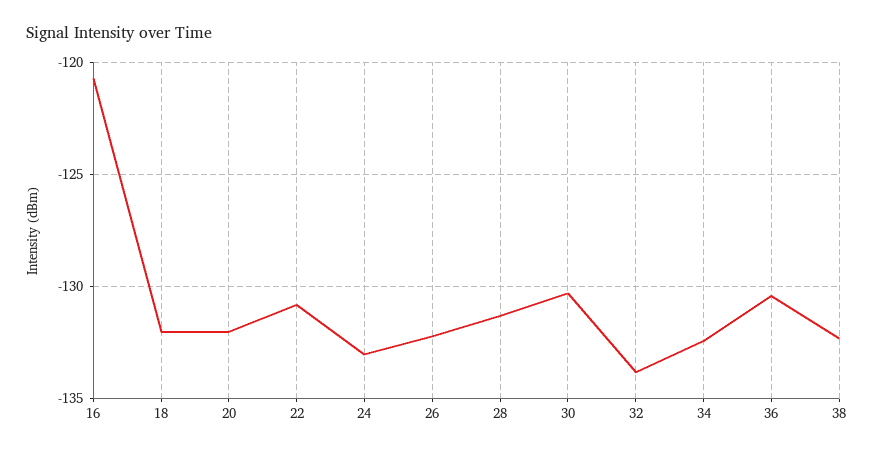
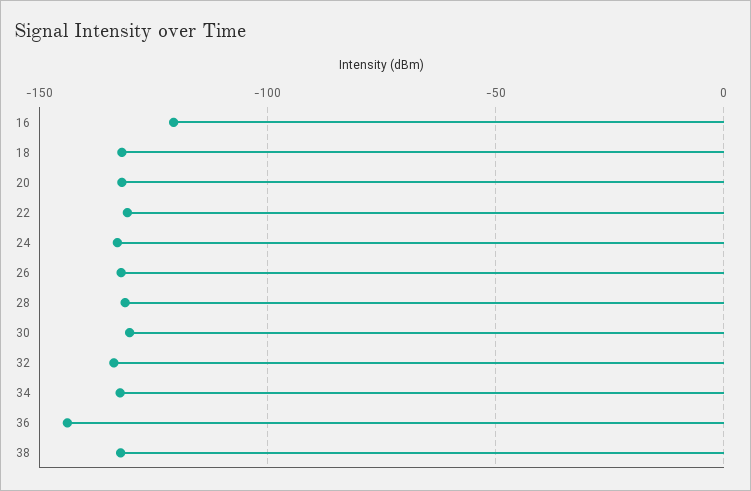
36: -130.5 -> -145

